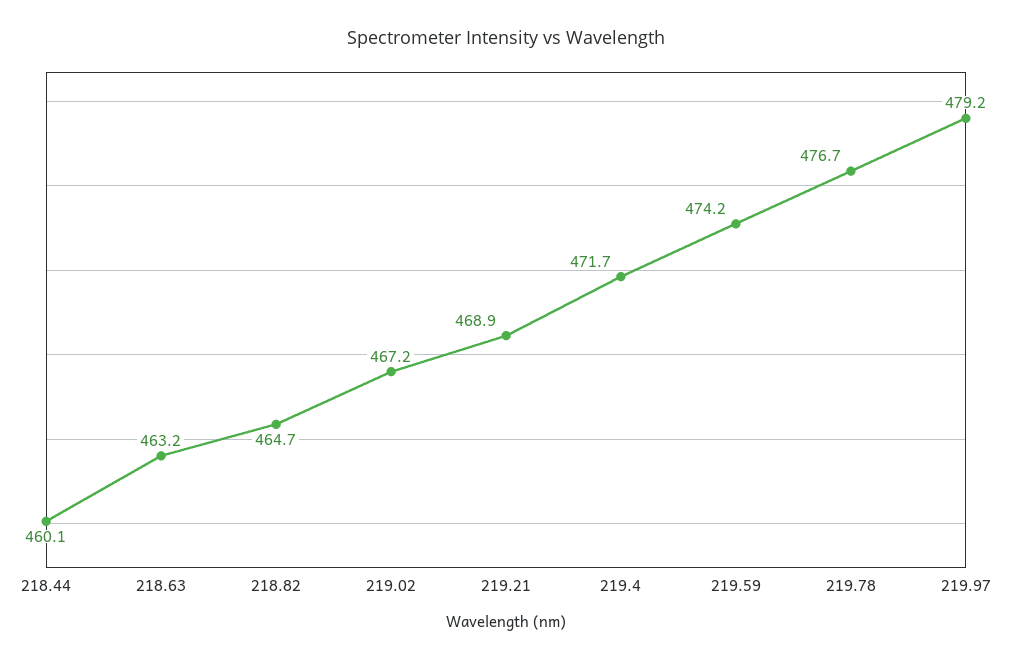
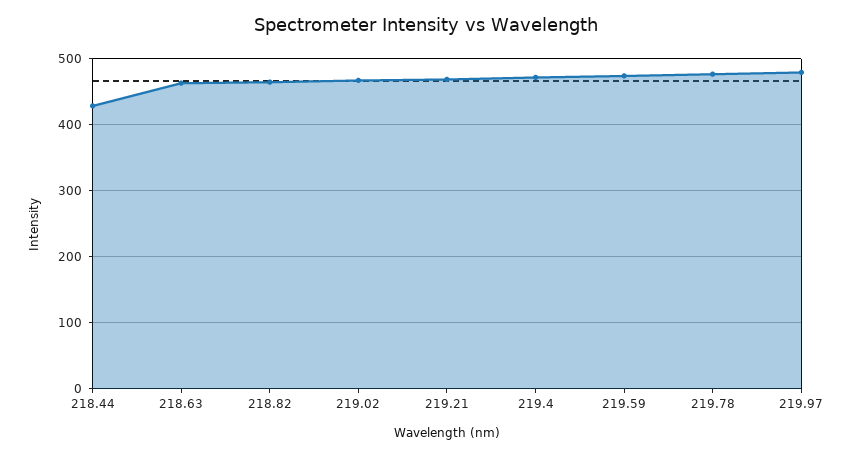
218.44: 460.1 -> 430

